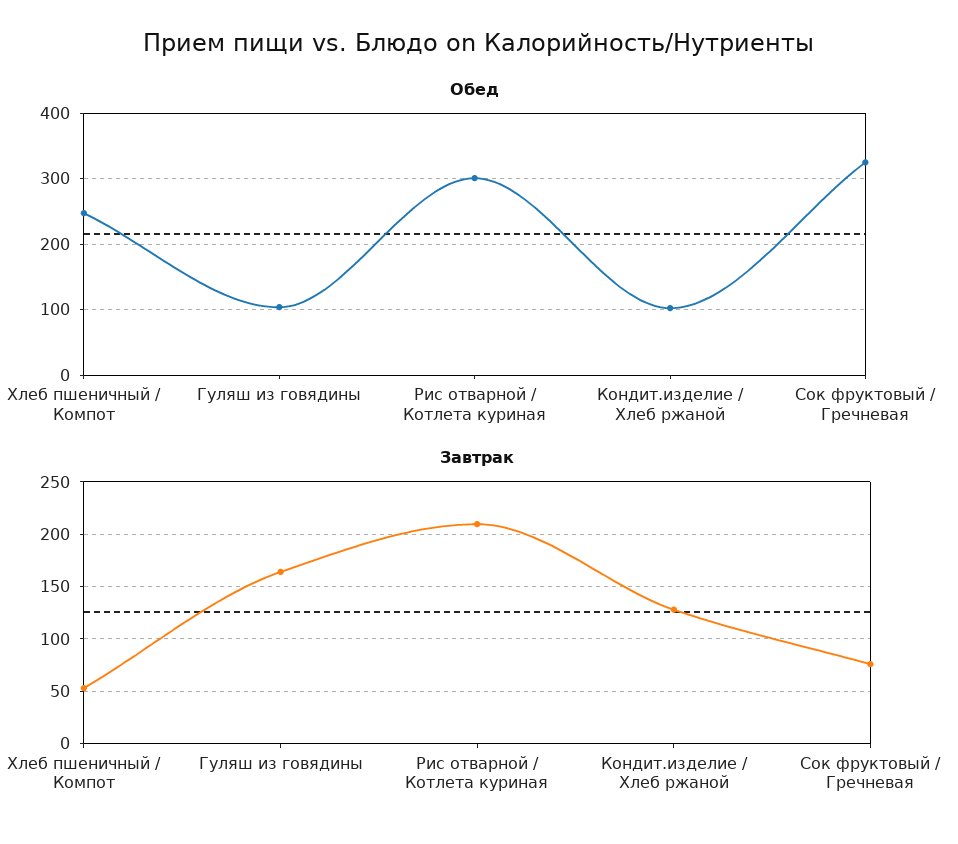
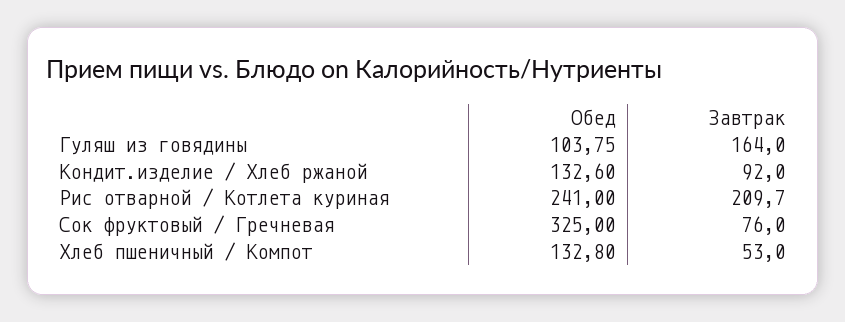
Обед, Хлеб пшеничный / Компот: 250 -> 132.8
Обед, Рис отварной / Котлета куриная: 300 -> 241
Обед, Кондит.изделие / Хлеб ржаной: 100 -> 132.6
Завтрак, Кондит.изделие / Хлеб ржаной: 130 -> 92

